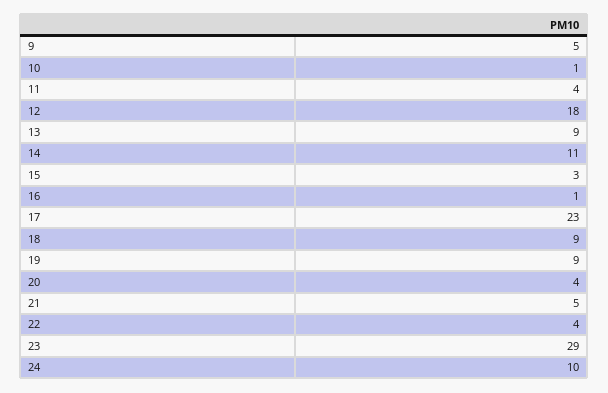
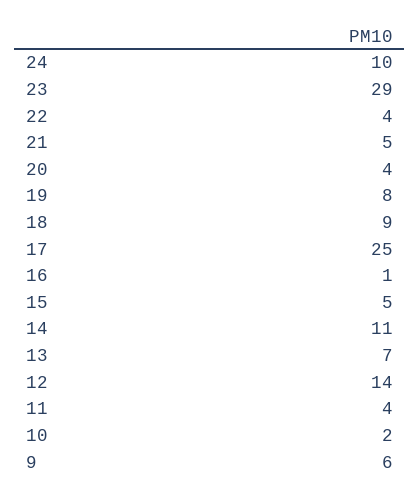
9: 5 -> 6
10: 1 -> 2
12: 18 -> 14
13: 9 -> 7
15: 3 -> 5
17: 23 -> 25
19: 9 -> 8

